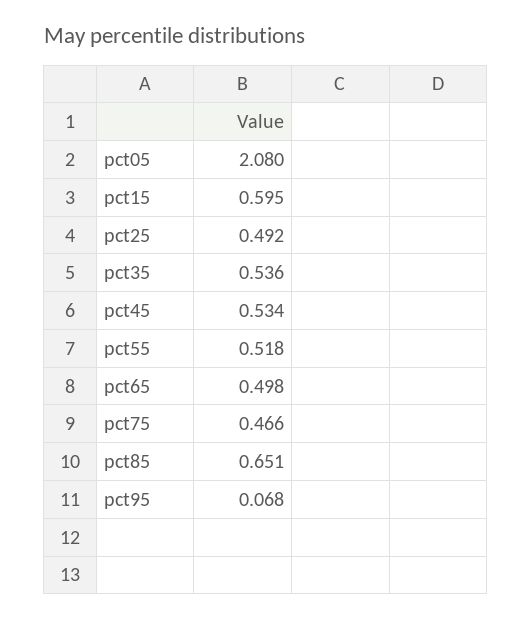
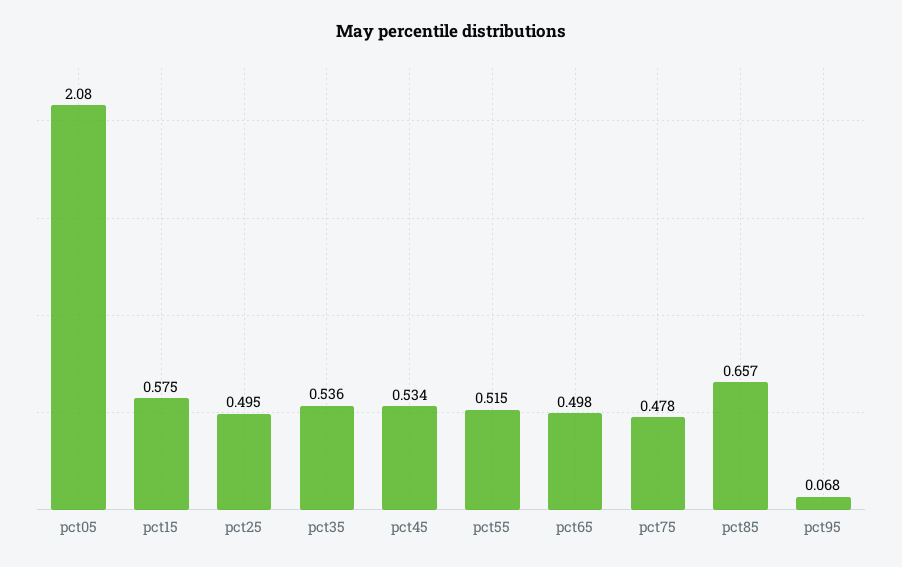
pct15: 0.595 -> 0.575
pct25: 0.492 -> 0.495
pct55: 0.518 -> 0.515
pct75: 0.466 -> 0.478
pct85: 0.651 -> 0.657

